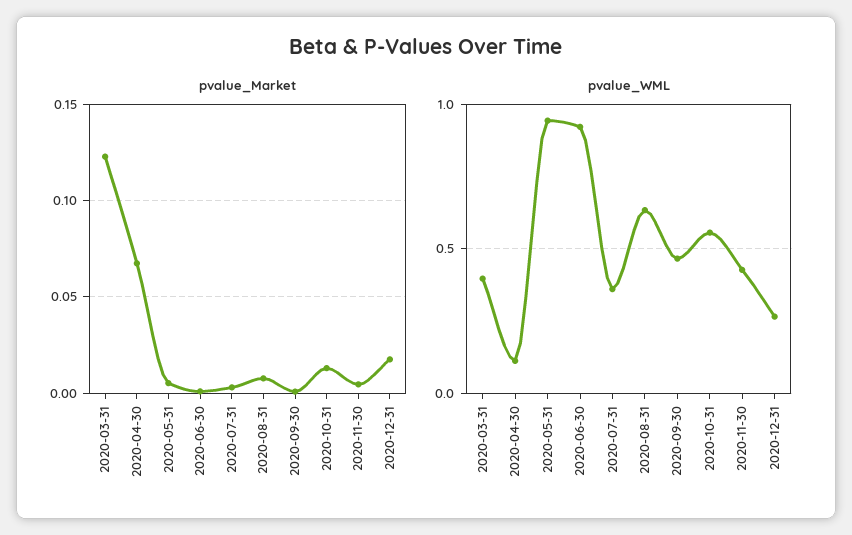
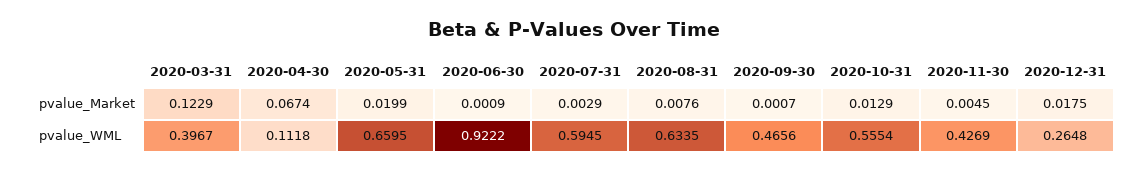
pvalue_Market, 2020-05-31: 0.005 -> 0.0199
pvalue_WML, 2020-05-31: 0.95 -> 0.6595
pvalue_WML, 2020-07-31: 0.35 -> 0.5945

